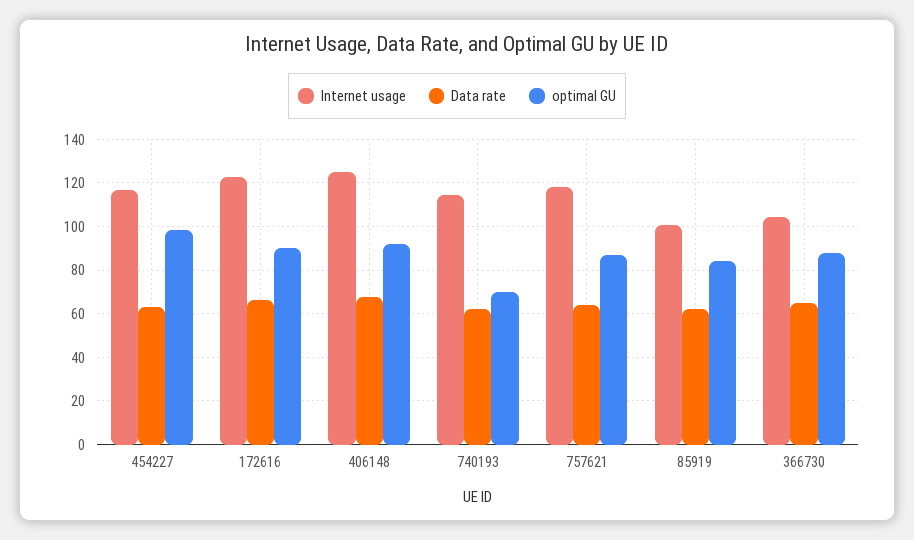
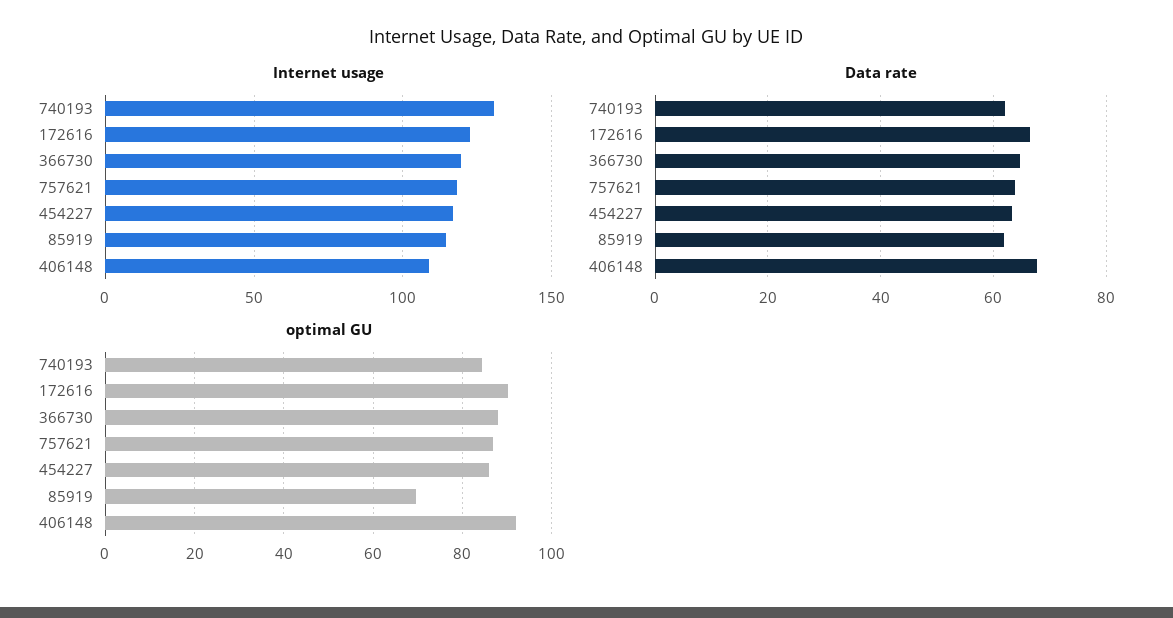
optimal GU, 454227: 100 -> 86
Internet usage, 406148: 125 -> 110
Internet usage, 740193: 115 -> 130
optimal GU, 740193: 70 -> 84
Internet usage, 85919: 100 -> 115
optimal GU, 85919: 85 -> 70
Internet usage, 366730: 105 -> 120

